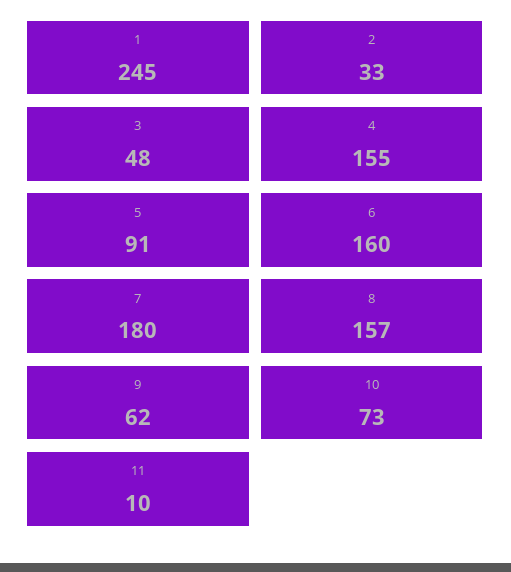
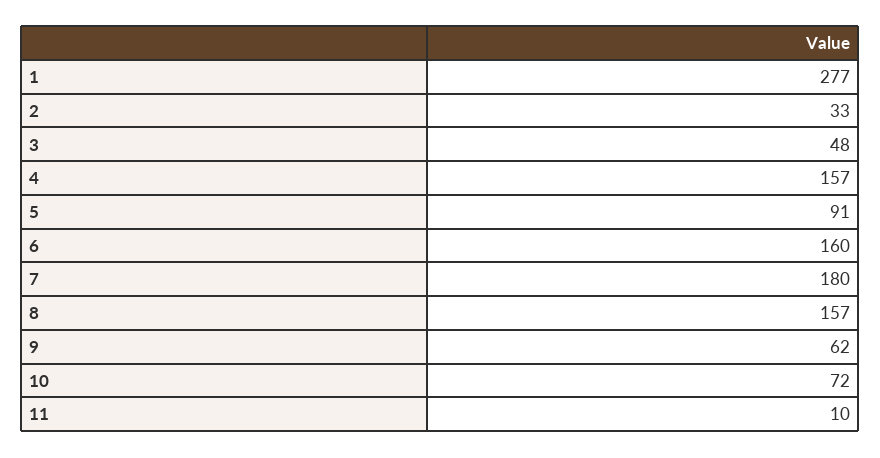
1: 245 -> 277
4: 155 -> 157
10: 73 -> 72

